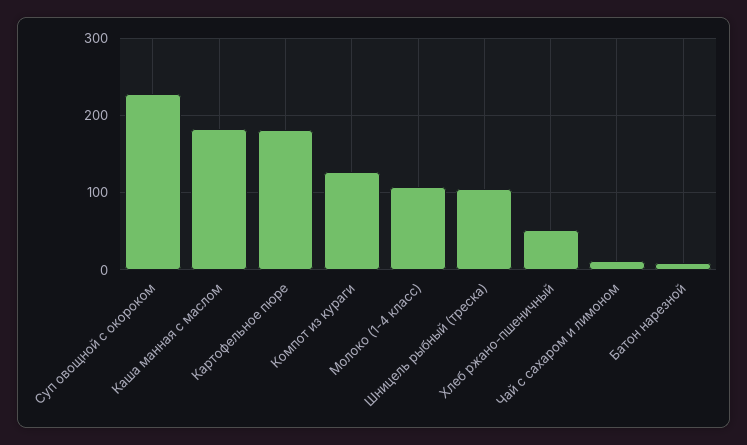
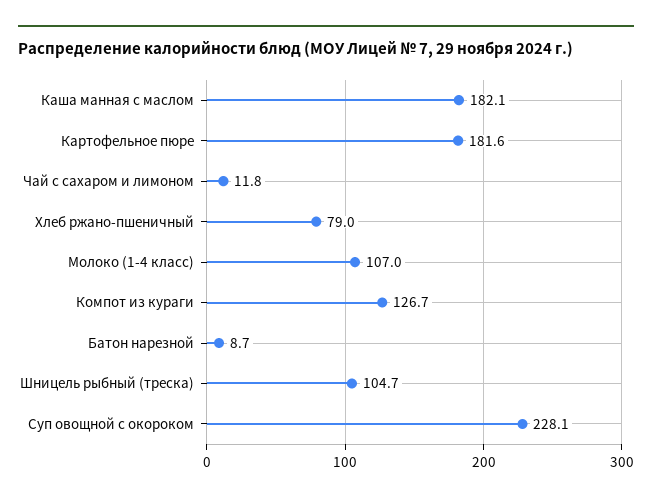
Хлеб ржано-пшеничный: 50 -> 79

